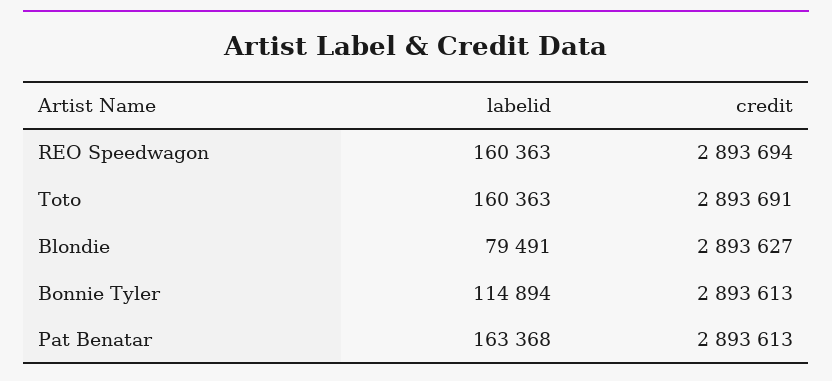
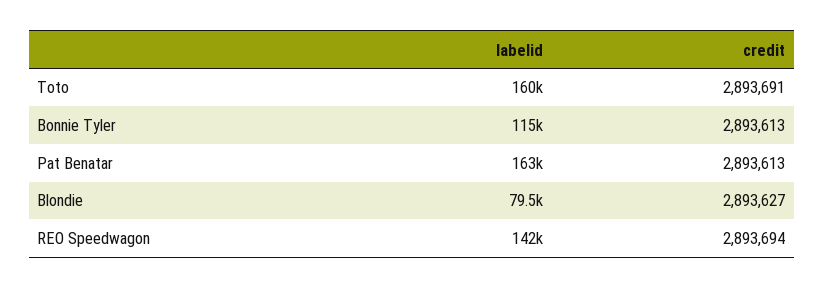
labelid, REO Speedwagon: 160363 -> 142000

